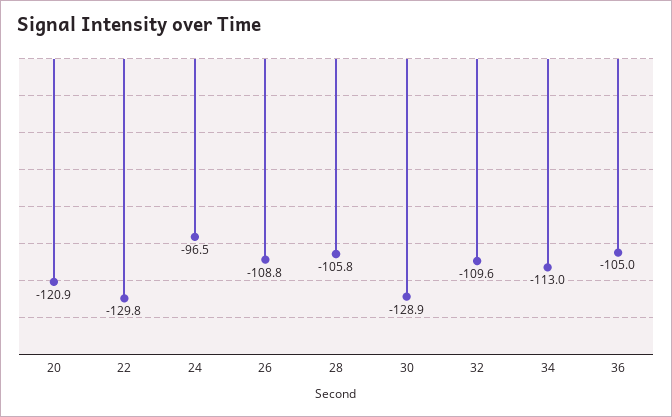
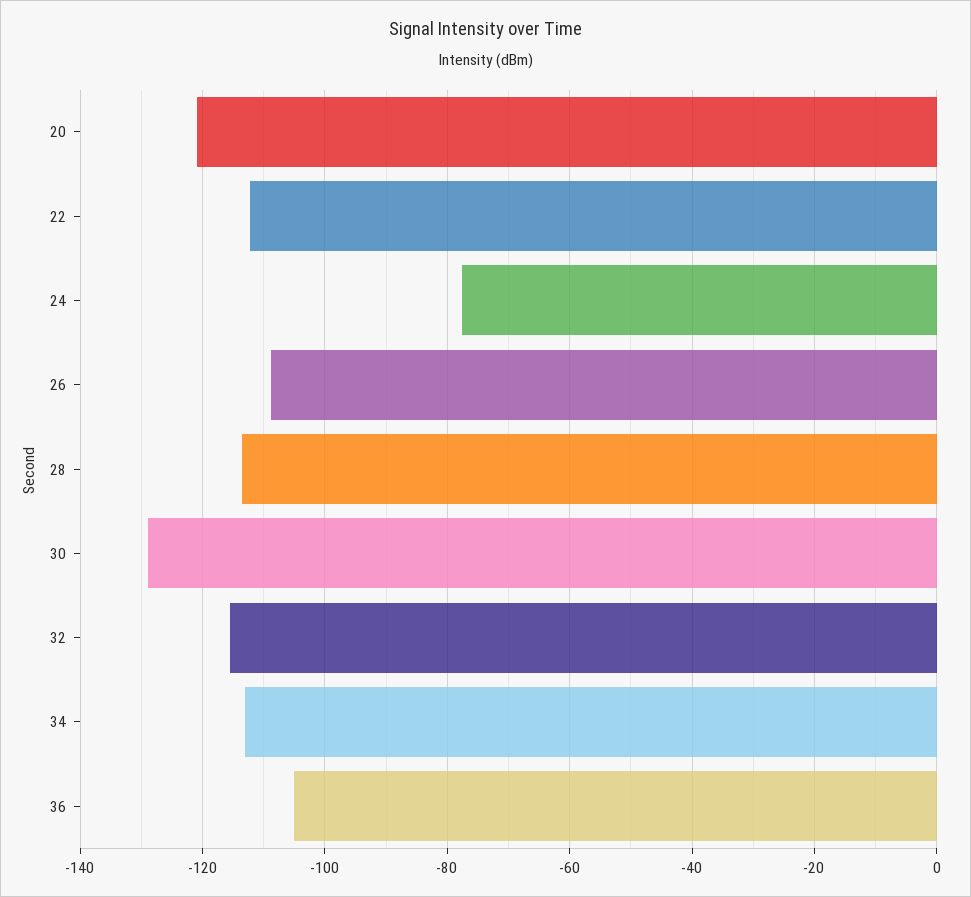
22: -129.8 -> -112
24: -96.5 -> -78
28: -105.8 -> -114
32: -109.6 -> -116

